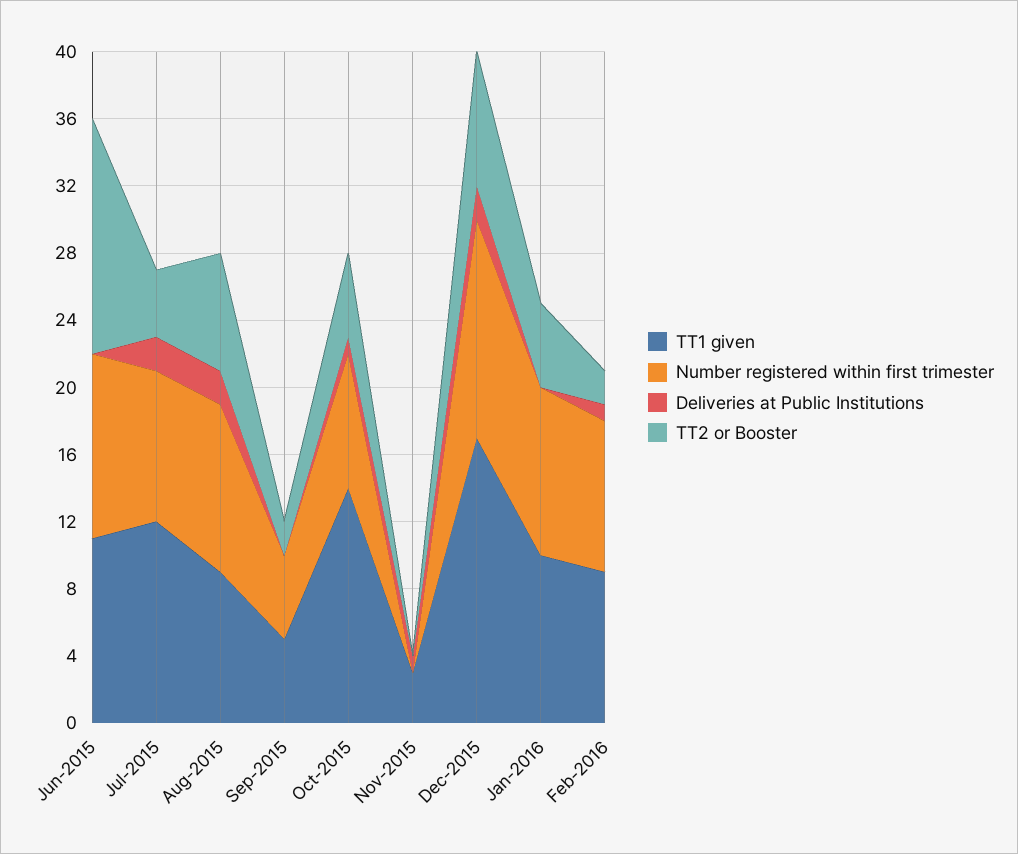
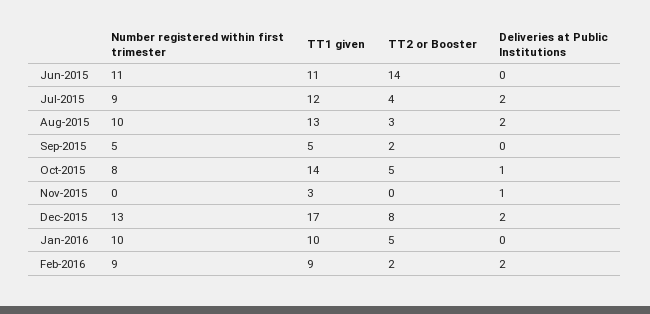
TT1 given, Aug-2015: 9 -> 13
TT2 or Booster, Aug-2015: 7 -> 3
Deliveries at Public Institutions, Feb-2016: 1 -> 2

